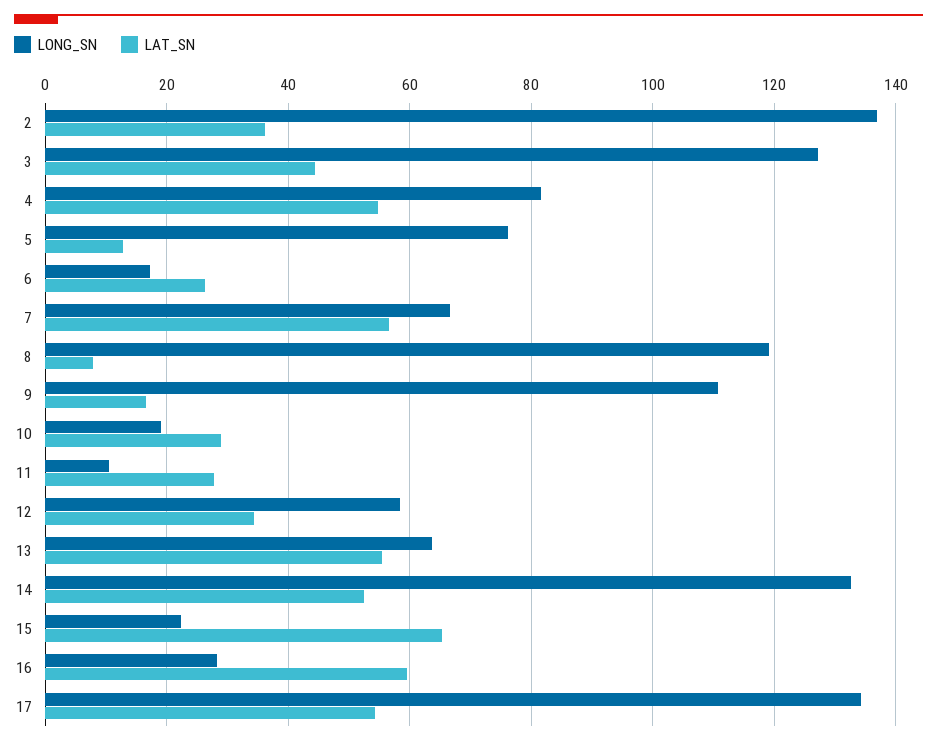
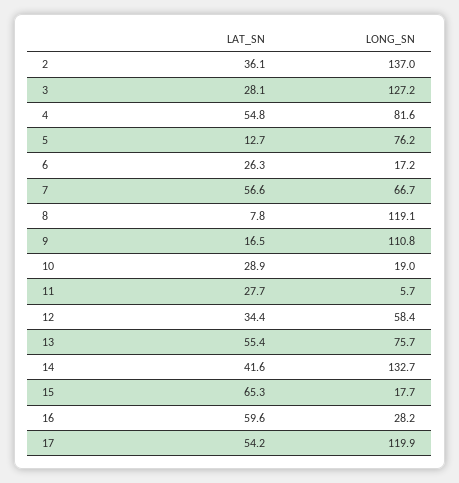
LAT_SN, 3: 44 -> 28.1
LONG_SN, 11: 10 -> 5.7
LONG_SN, 13: 64 -> 75.7
LAT_SN, 14: 52 -> 41.6
LONG_SN, 15: 22 -> 17.7
LONG_SN, 17: 134 -> 119.9

